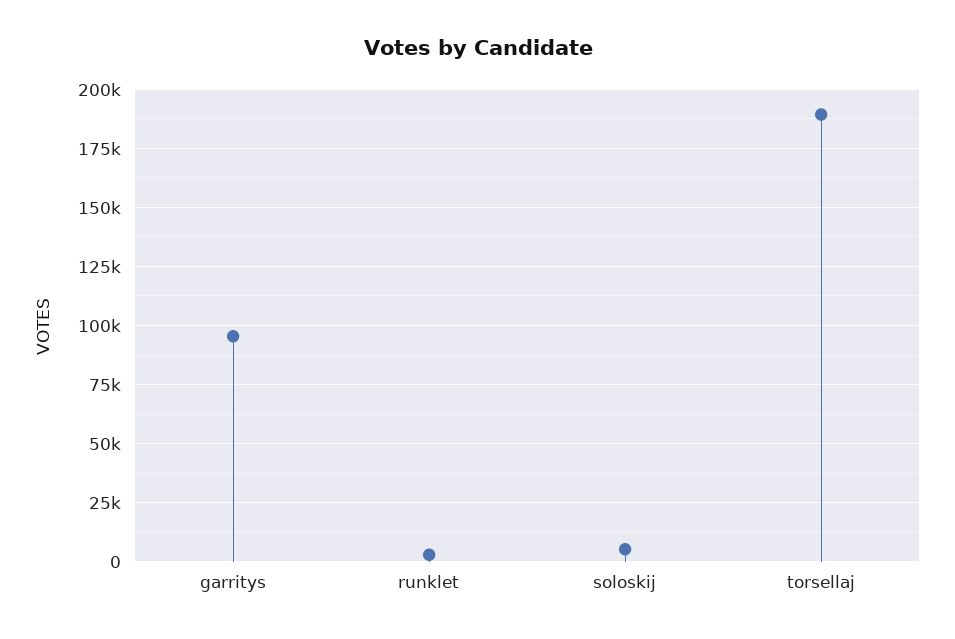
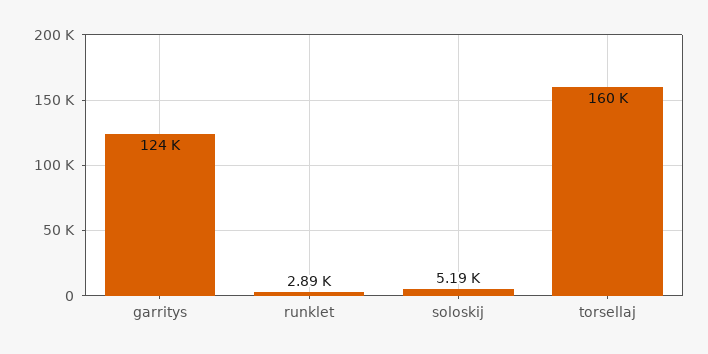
garritys: 95000 -> 124000
torsellaj: 190000 -> 160000

